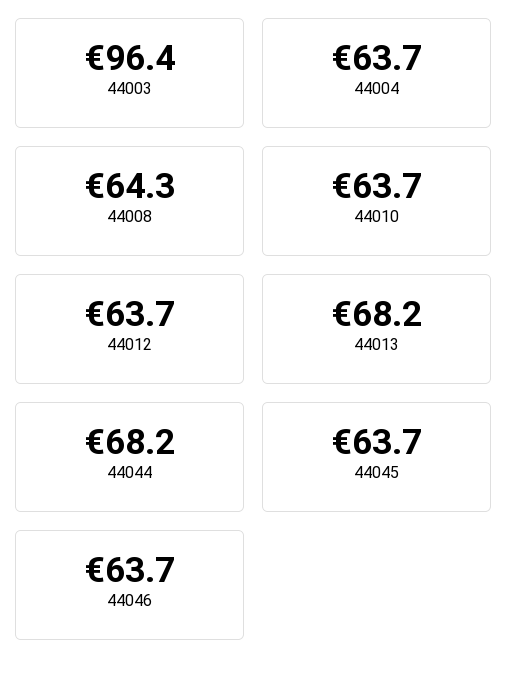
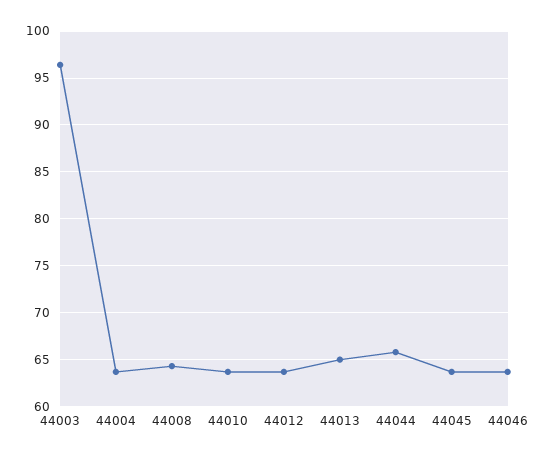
44013: 68.2 -> 65
44044: 68.2 -> 66

